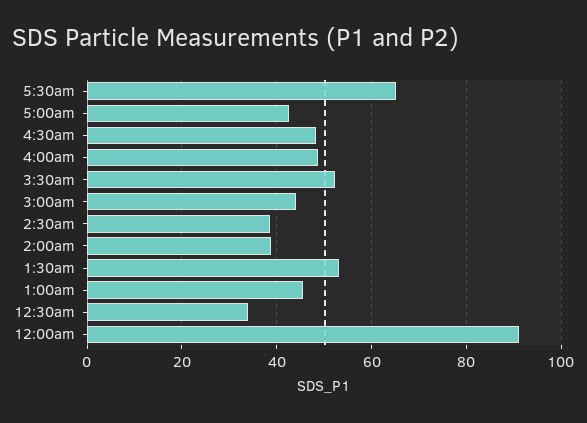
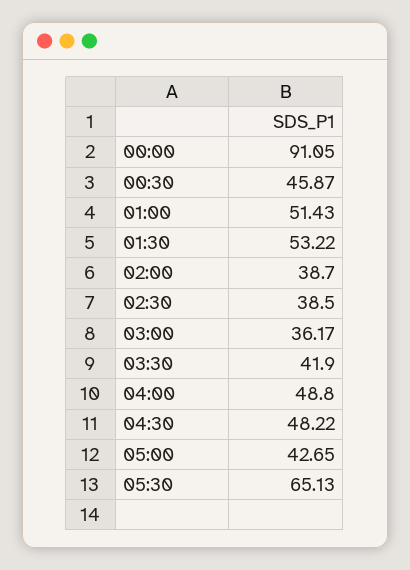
3:30am: 52 -> 41.9
3:00am: 44 -> 36.17
1:00am: 46 -> 51.43
12:30am: 34 -> 45.87

